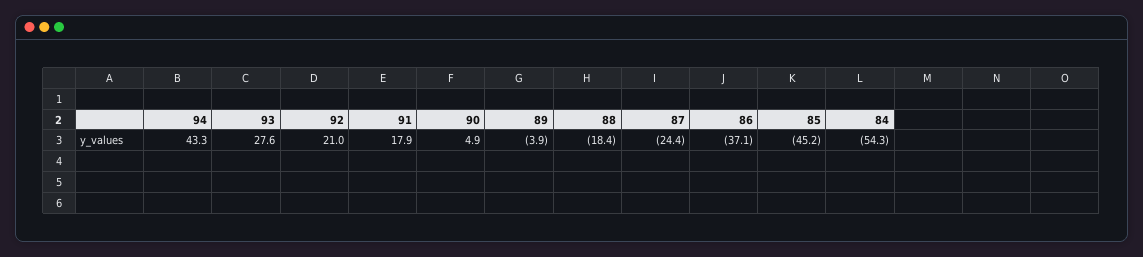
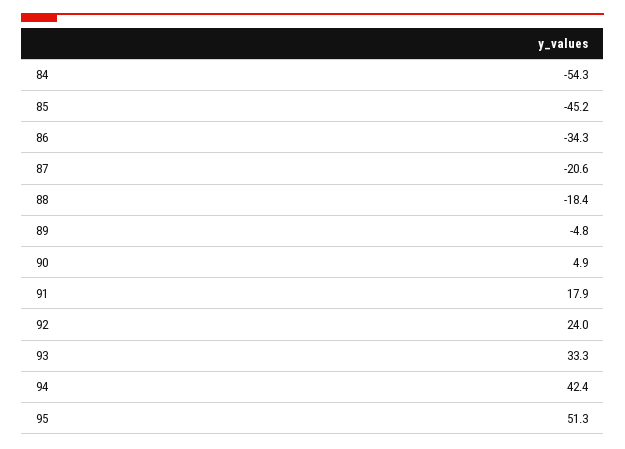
94: 43.3 -> 42.4
93: 27.6 -> 33.3
92: 21 -> 24
89: -3.9 -> -4.8
87: -24.4 -> -20.6
86: -37.1 -> -34.3
95: none -> 51.3

